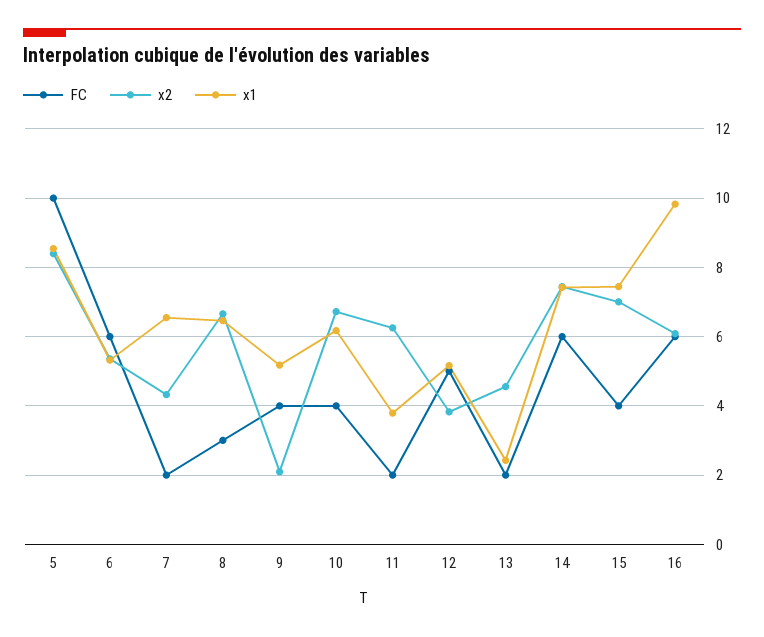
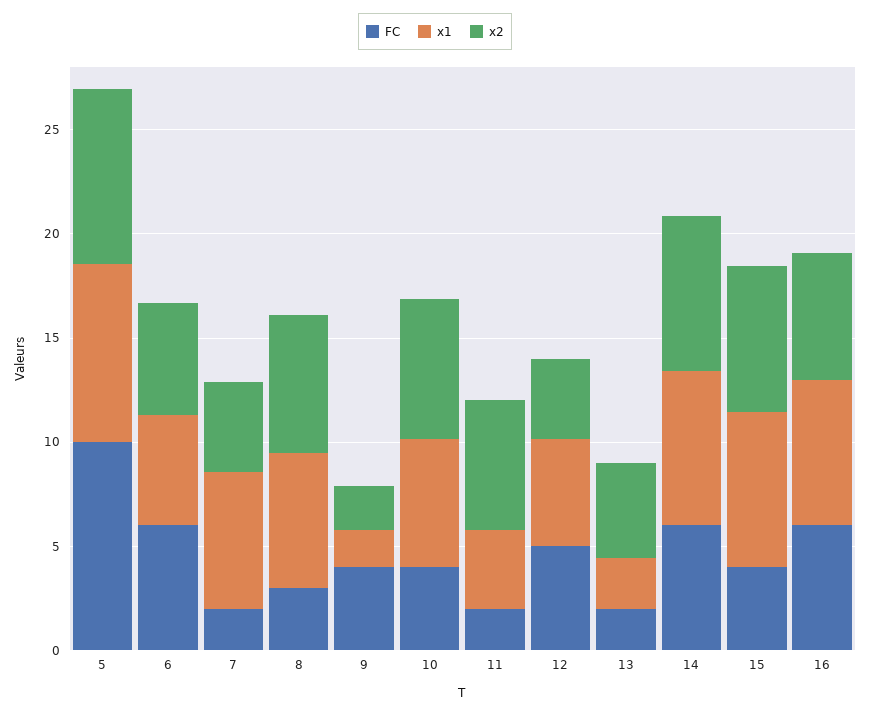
x1, 9: 5.2 -> 2
x1, 16: 9.8 -> 7

